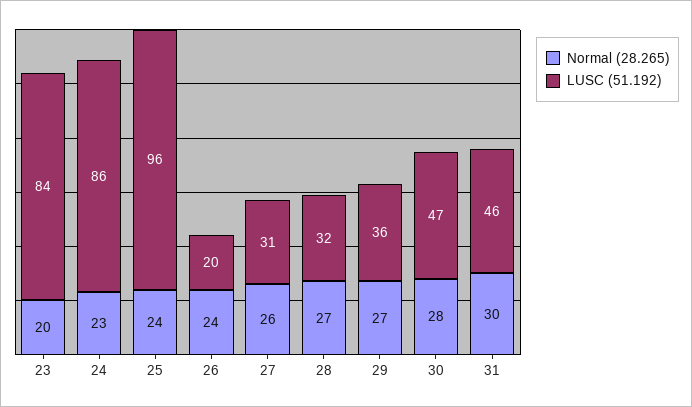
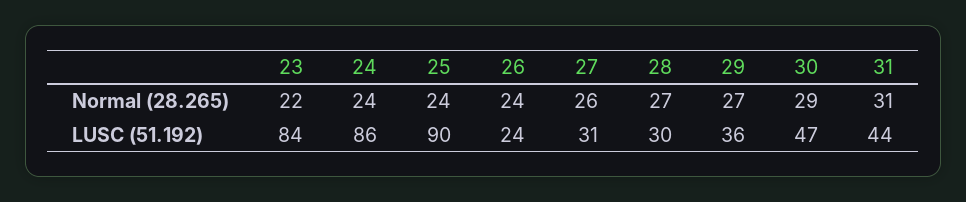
Normal (28.265), 23: 20 -> 22
Normal (28.265), 24: 23 -> 24
LUSC (51.192), 25: 96 -> 90
LUSC (51.192), 26: 20 -> 24
LUSC (51.192), 28: 32 -> 30
Normal (28.265), 30: 28 -> 29
Normal (28.265), 31: 30 -> 31
LUSC (51.192), 31: 46 -> 44

